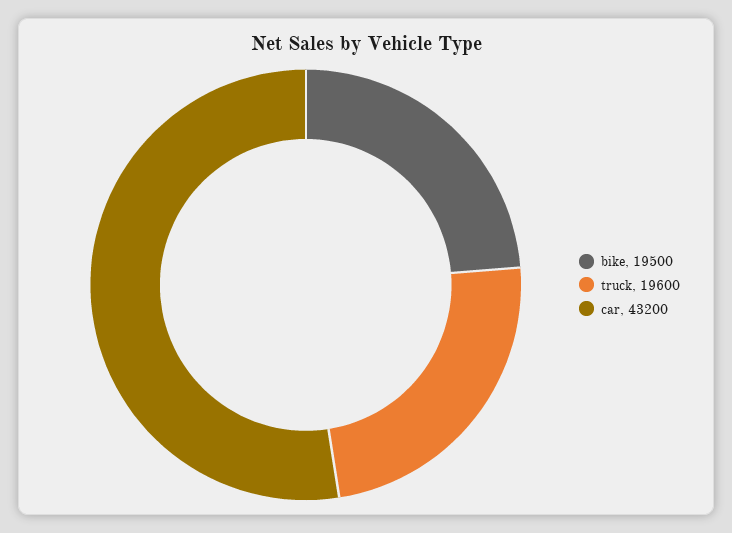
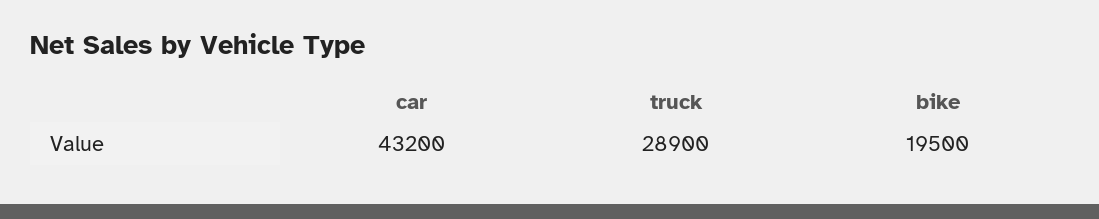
truck: 19600 -> 28900

